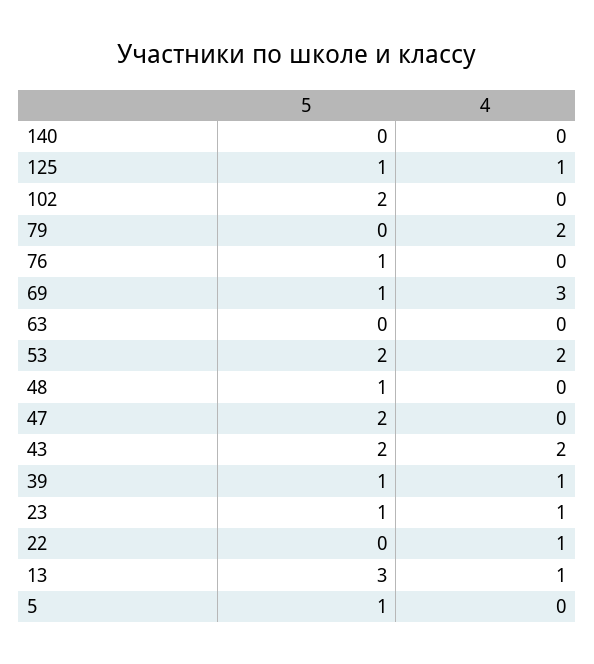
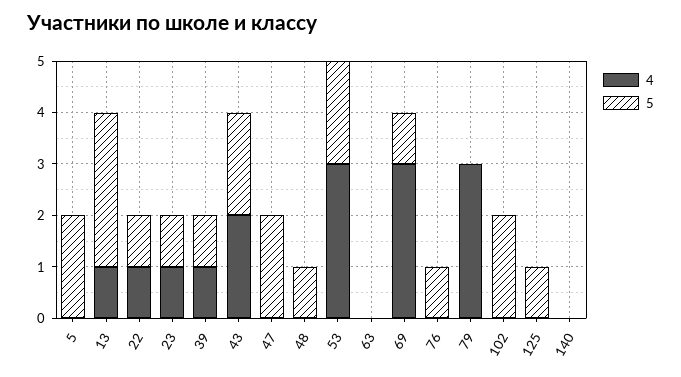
4, 125: 1 -> 0
4, 79: 2 -> 3
4, 53: 2 -> 3
5, 22: 0 -> 1
5, 5: 1 -> 2

